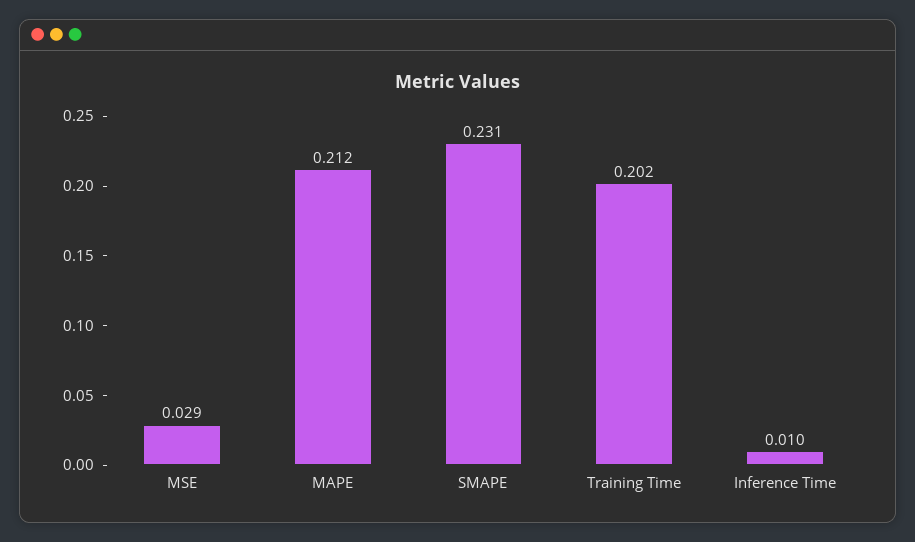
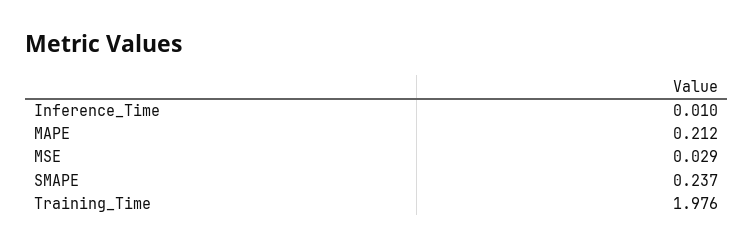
SMAPE: 0.231 -> 0.237
Training Time: 0.202 -> 1.976

